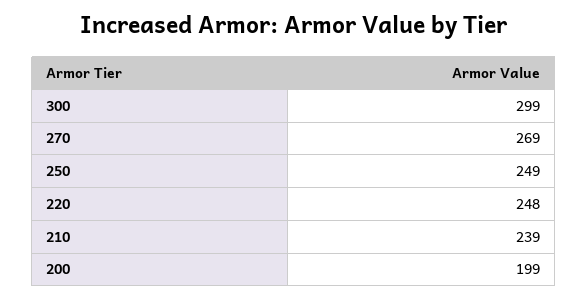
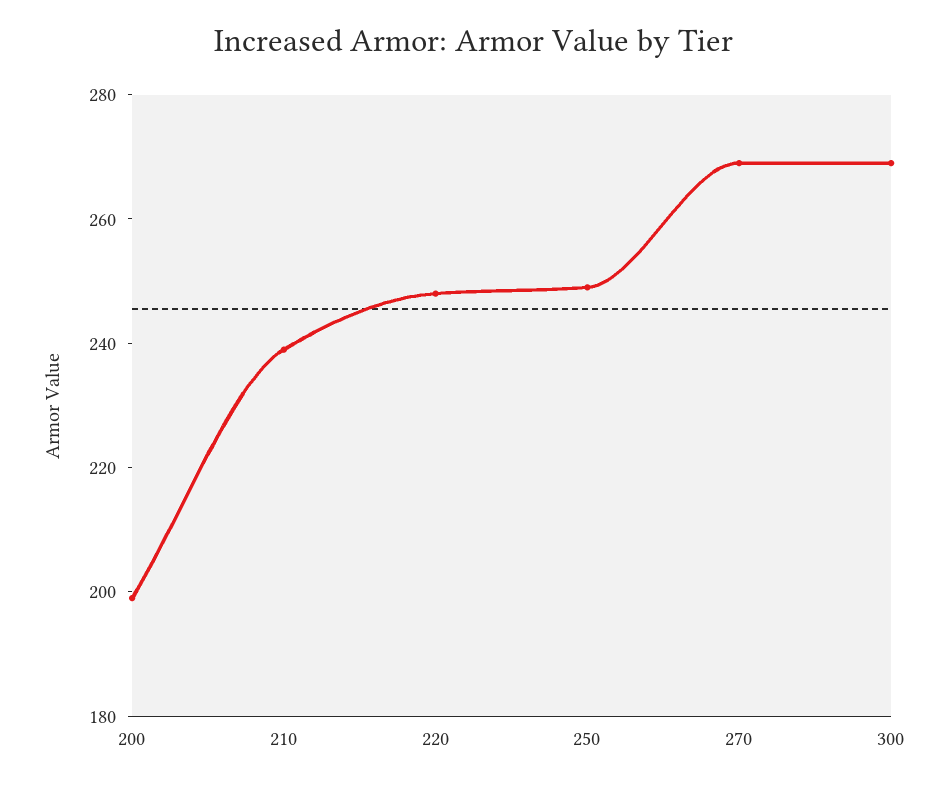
300: 299 -> 270

